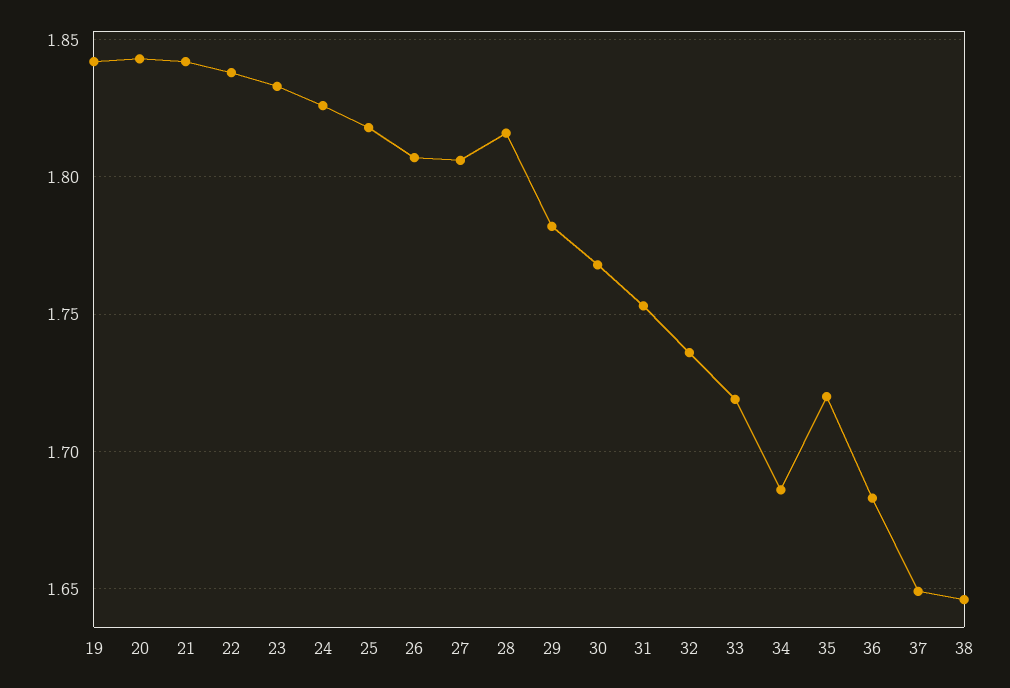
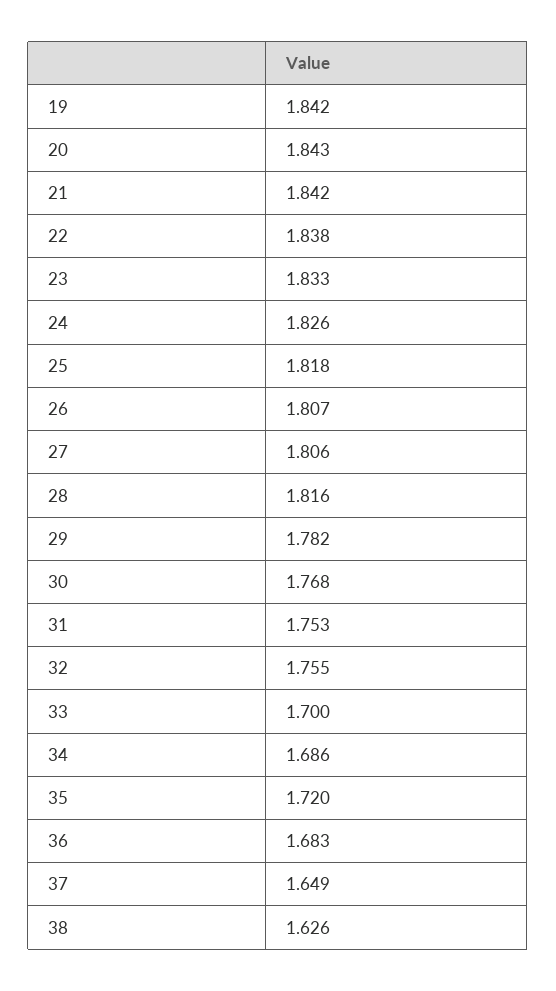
32: 1.735 -> 1.755
33: 1.72 -> 1.7
38: 1.645 -> 1.626

